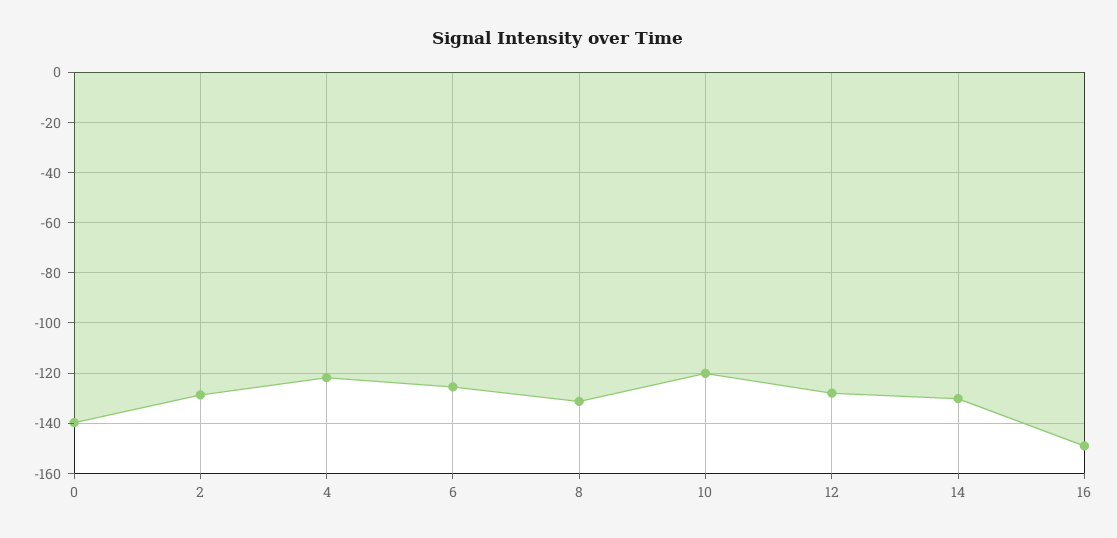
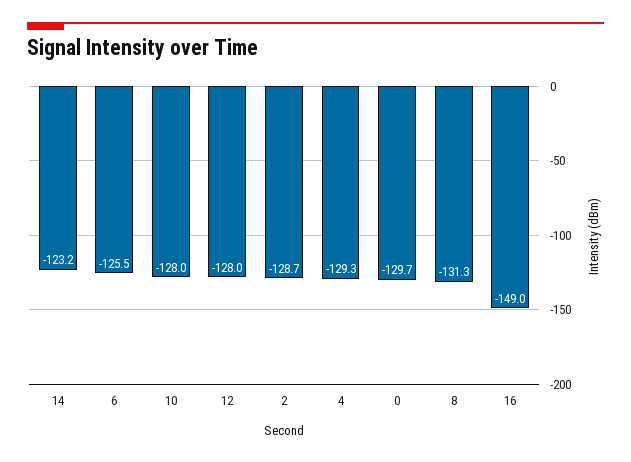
0: -140 -> -129.7
4: -122.5 -> -129.3
10: -120 -> -128
14: -130 -> -123.2

